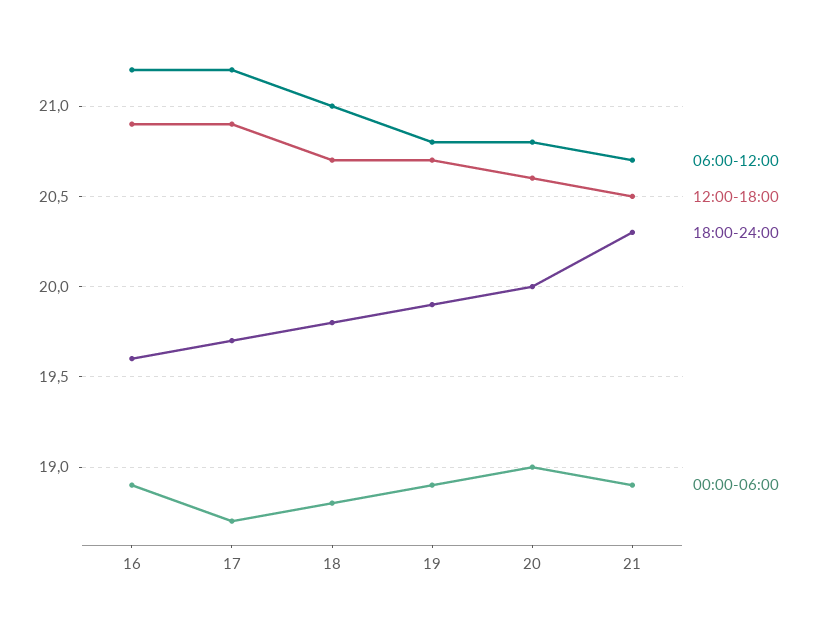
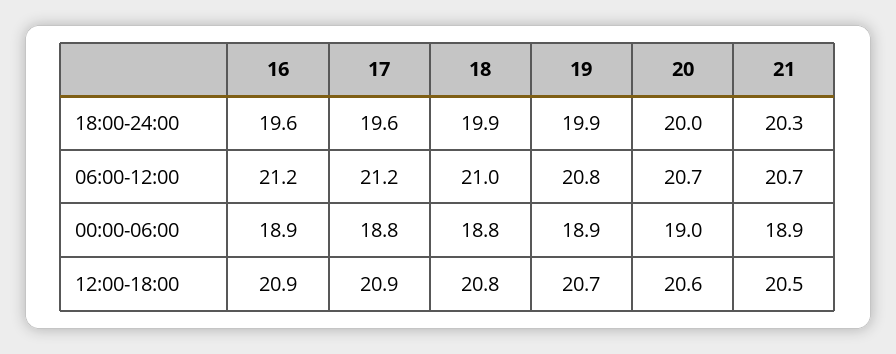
18:00-24:00, 17: 19.7 -> 19.6
00:00-06:00, 17: 18.7 -> 18.8
12:00-18:00, 18: 20.7 -> 20.8
18:00-24:00, 18: 19.8 -> 19.9
06:00-12:00, 20: 20.8 -> 20.7

